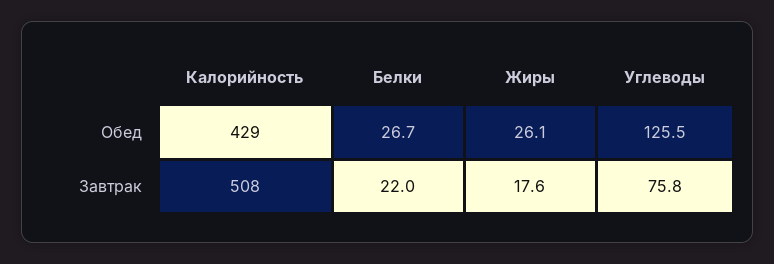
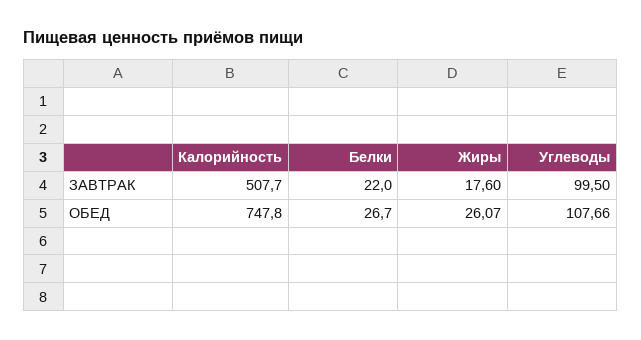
Калорийность, Обед: 429 -> 747.8
Углеводы, Обед: 125.5 -> 107.66
Углеводы, Завтрак: 75.8 -> 99.5

